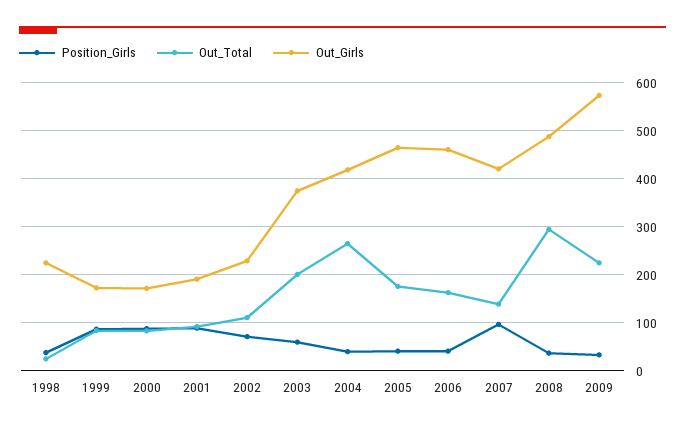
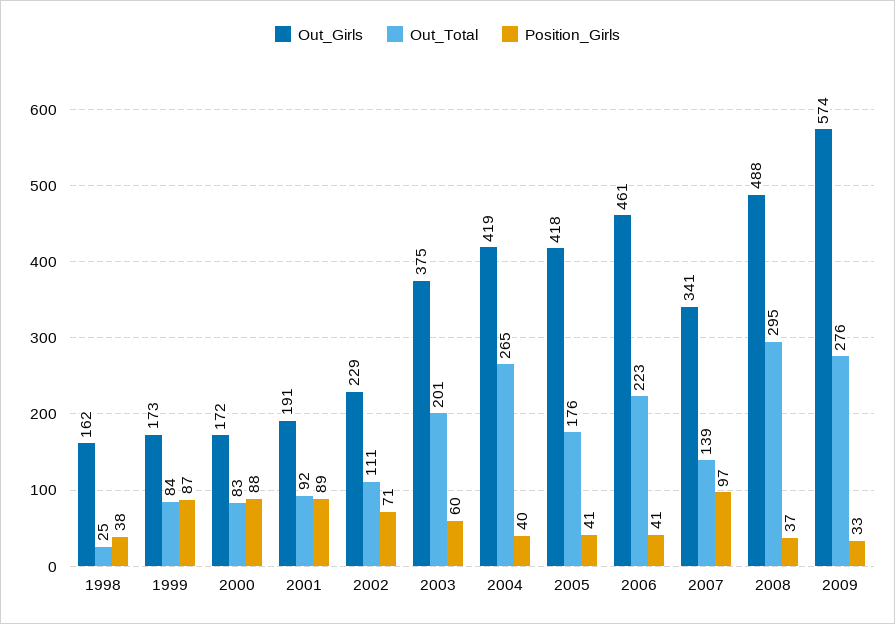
Out_Girls, 1998: 220 -> 162
Out_Girls, 2005: 460 -> 418
Out_Total, 2006: 160 -> 223
Out_Girls, 2007: 420 -> 341
Out_Total, 2009: 220 -> 276

